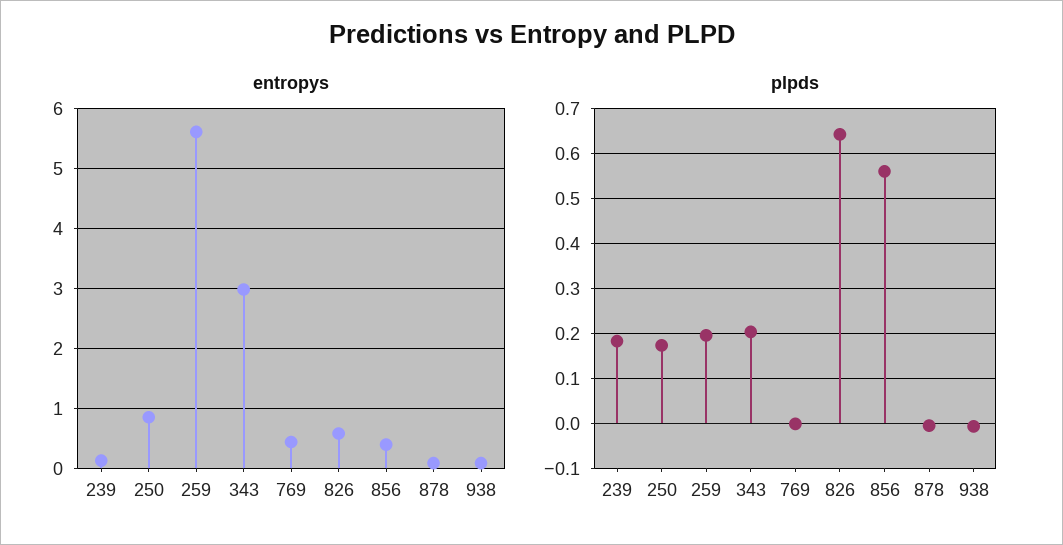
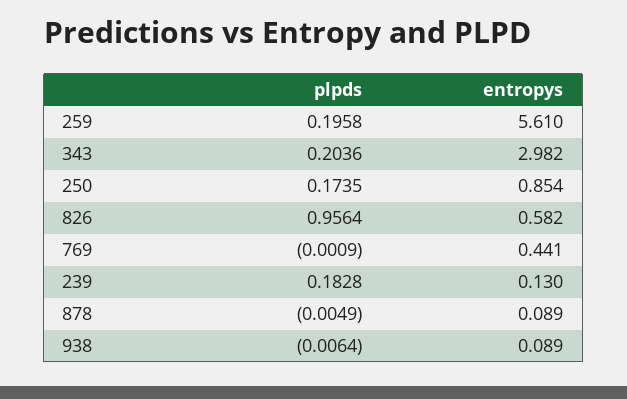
entropys, 856: 0.4 -> none
plpds, 826: 0.64 -> 0.9564
plpds, 856: 0.56 -> none

